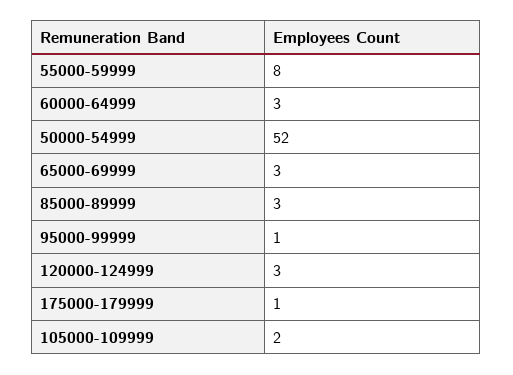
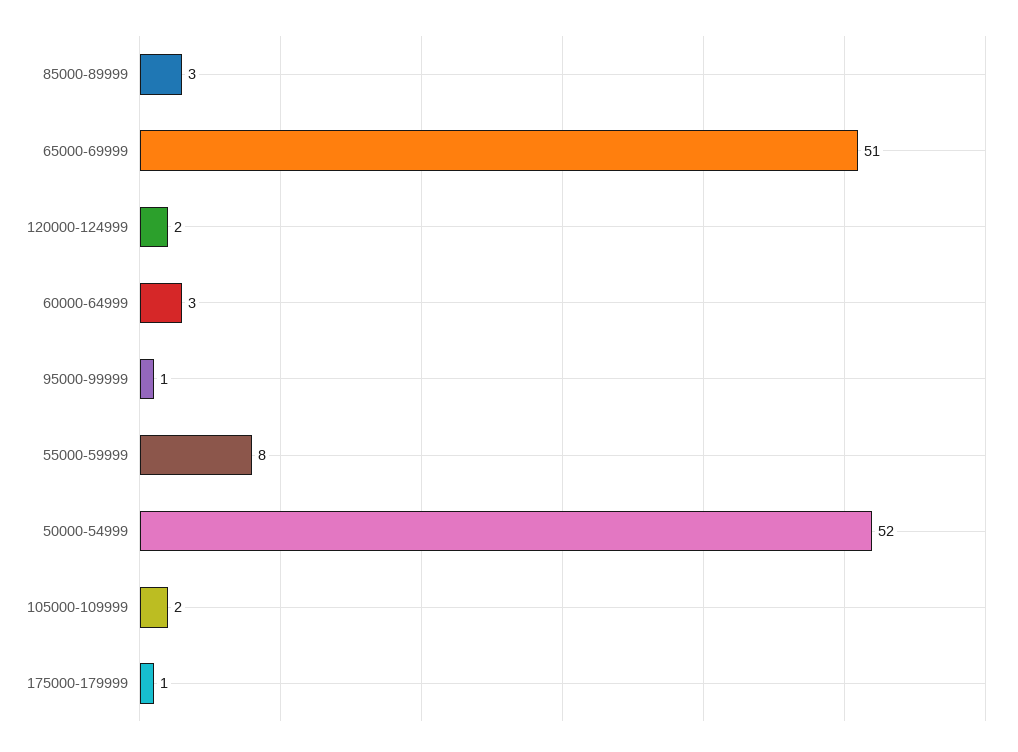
65000-69999: 3 -> 51
120000-124999: 3 -> 2

